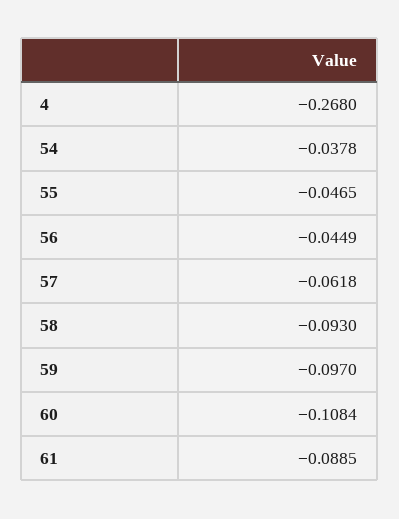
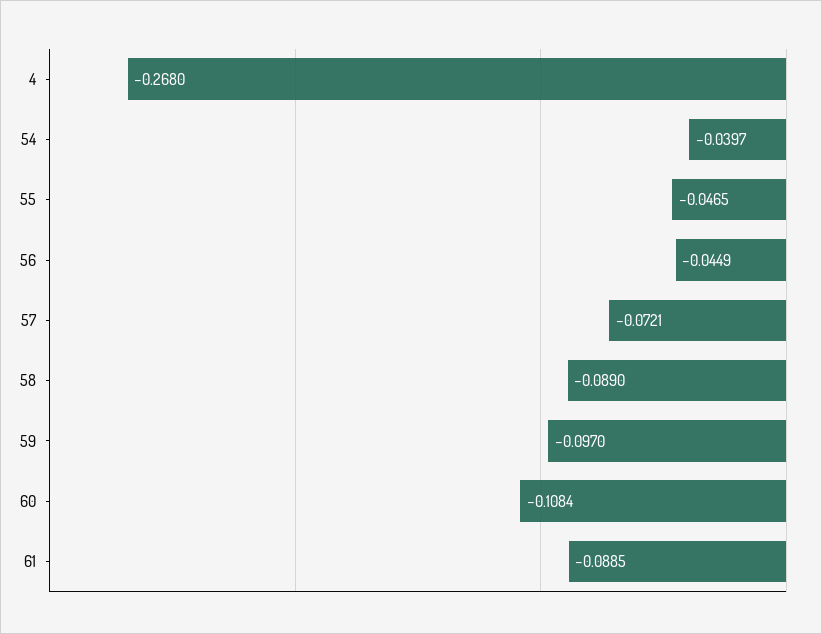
54: -0.0378 -> -0.0397
57: -0.0618 -> -0.0721
58: -0.093 -> -0.089

